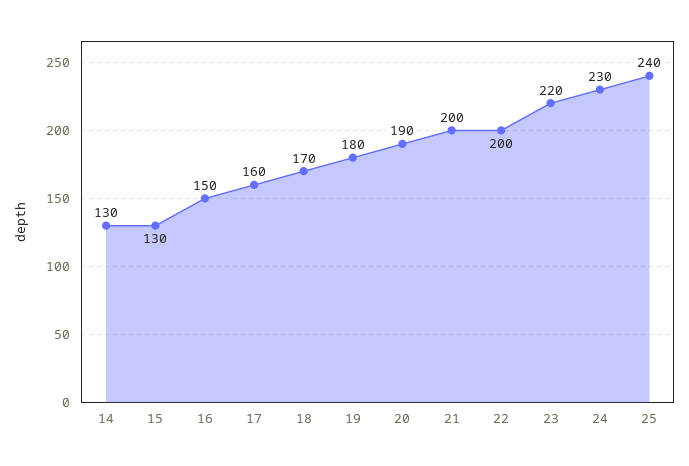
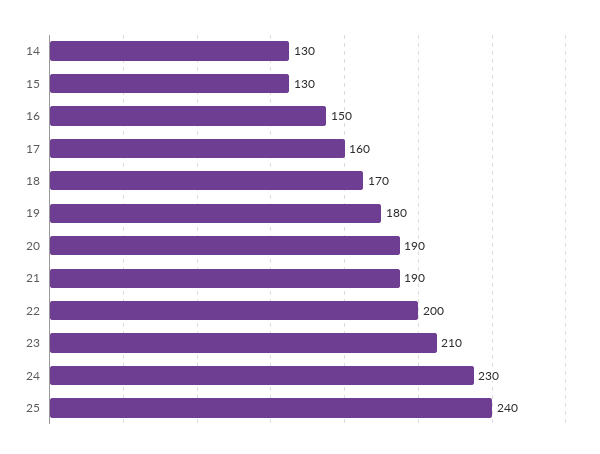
21: 200 -> 190
23: 220 -> 210

